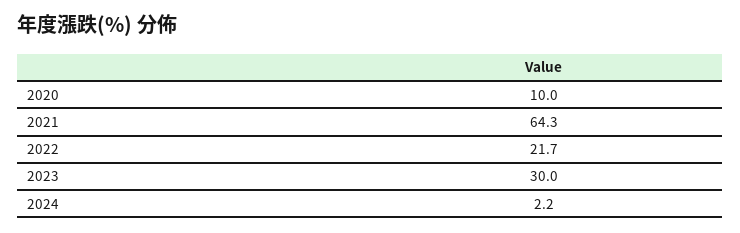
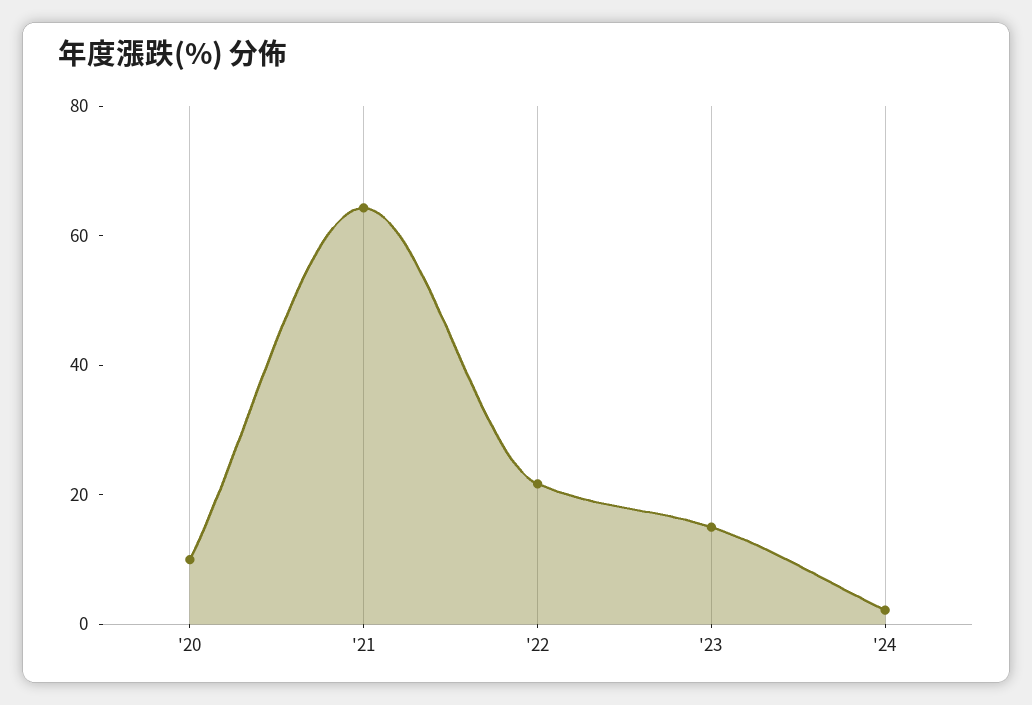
2023: 30 -> 15

